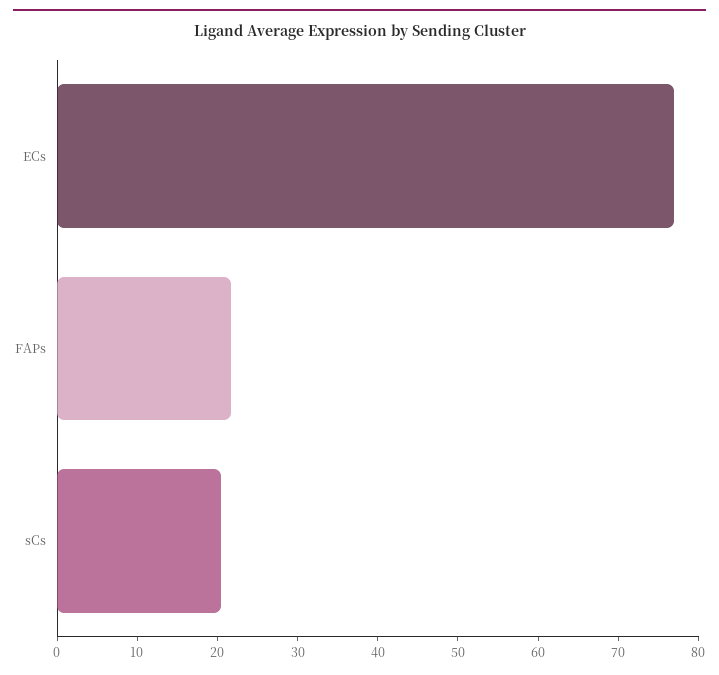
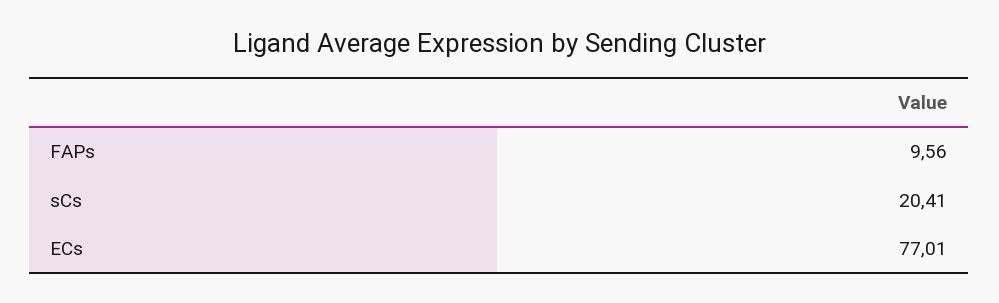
FAPs: 22 -> 9.56

